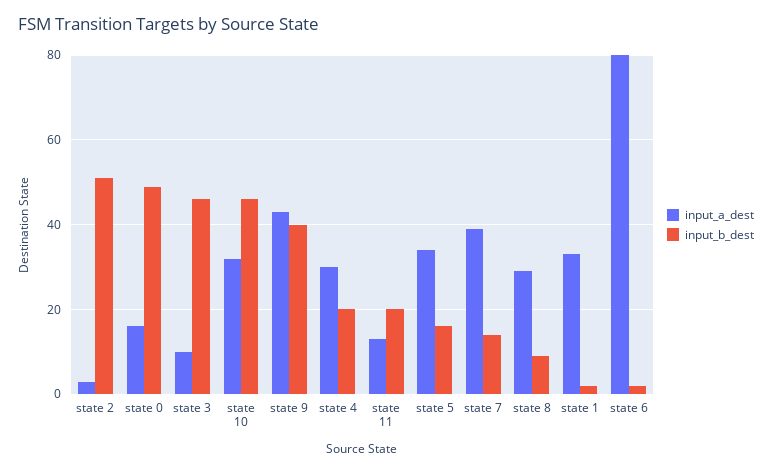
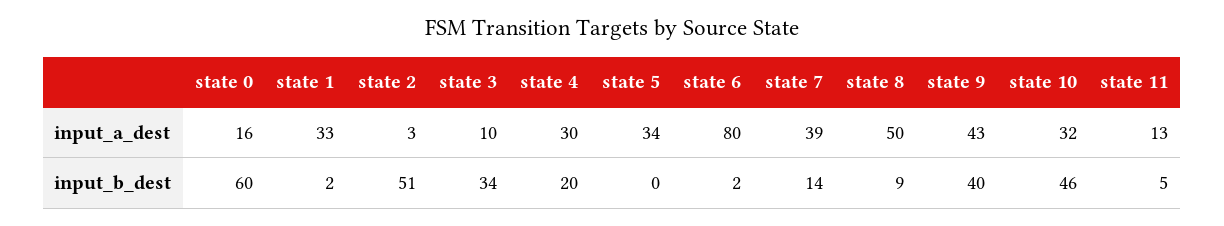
input_b_dest, state 0: 50 -> 60
input_b_dest, state 3: 45 -> 34
input_b_dest, state 11: 20 -> 5
input_b_dest, state 5: 15 -> 0
input_a_dest, state 8: 30 -> 50

